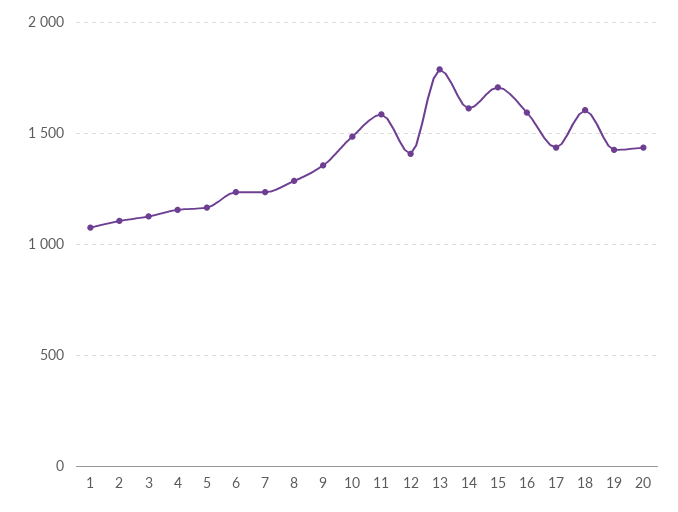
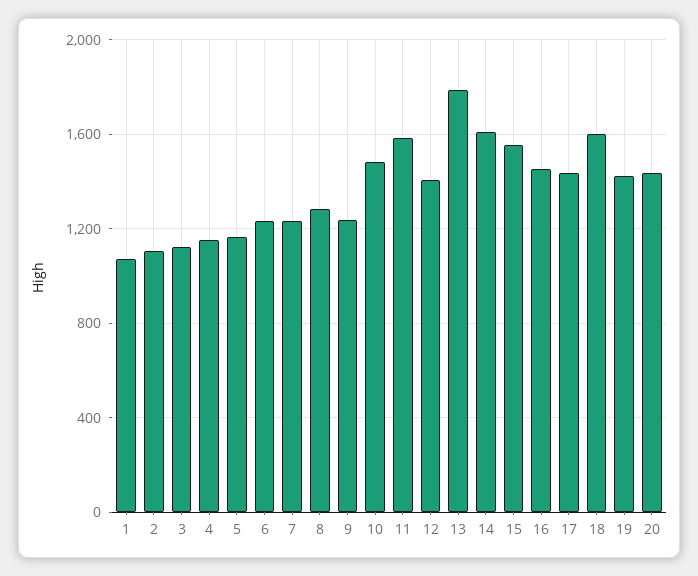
9: 1350 -> 1250
15: 1700 -> 1550
16: 1600 -> 1450

